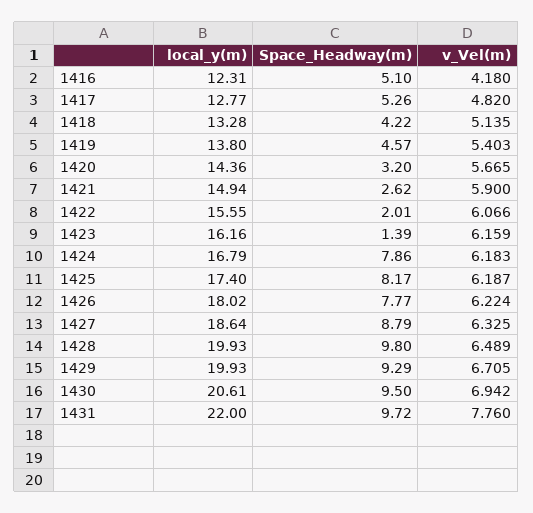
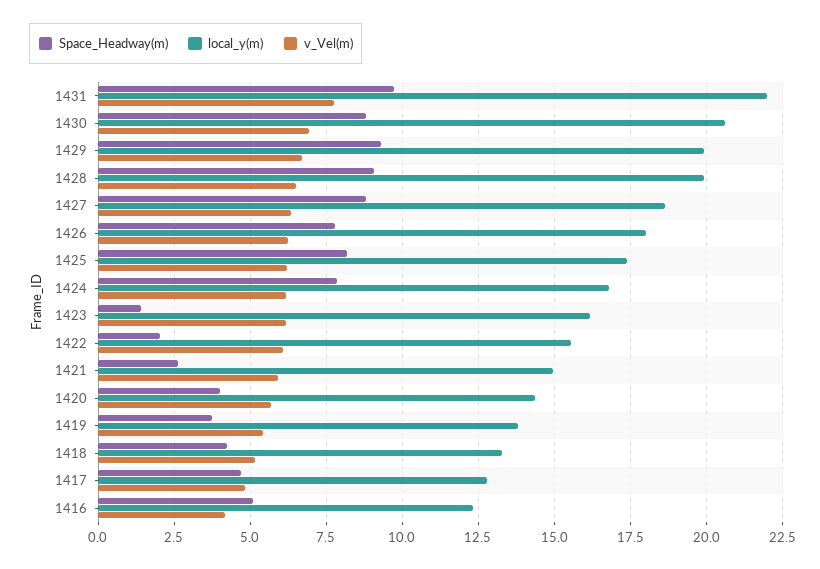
Space_Headway(m), 1417: 5.26 -> 4.75
Space_Headway(m), 1419: 4.57 -> 3.75
Space_Headway(m), 1420: 3.2 -> 4
Space_Headway(m), 1428: 9.8 -> 9
Space_Headway(m), 1430: 9.5 -> 8.75

